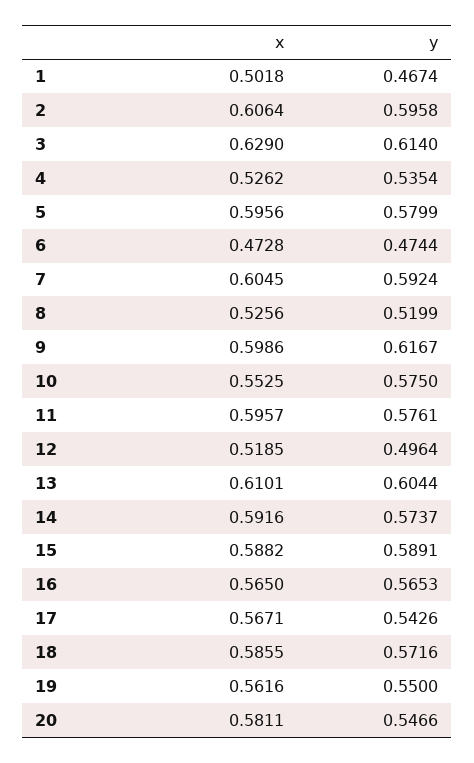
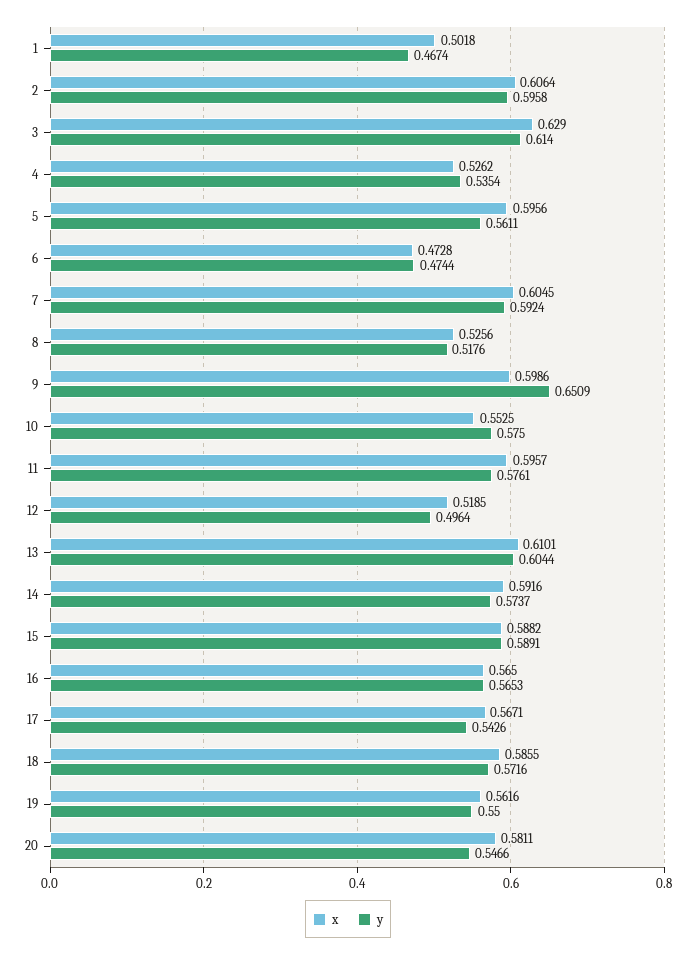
y, 5: 0.5799 -> 0.5611
y, 8: 0.5199 -> 0.5176
y, 9: 0.6167 -> 0.6509

